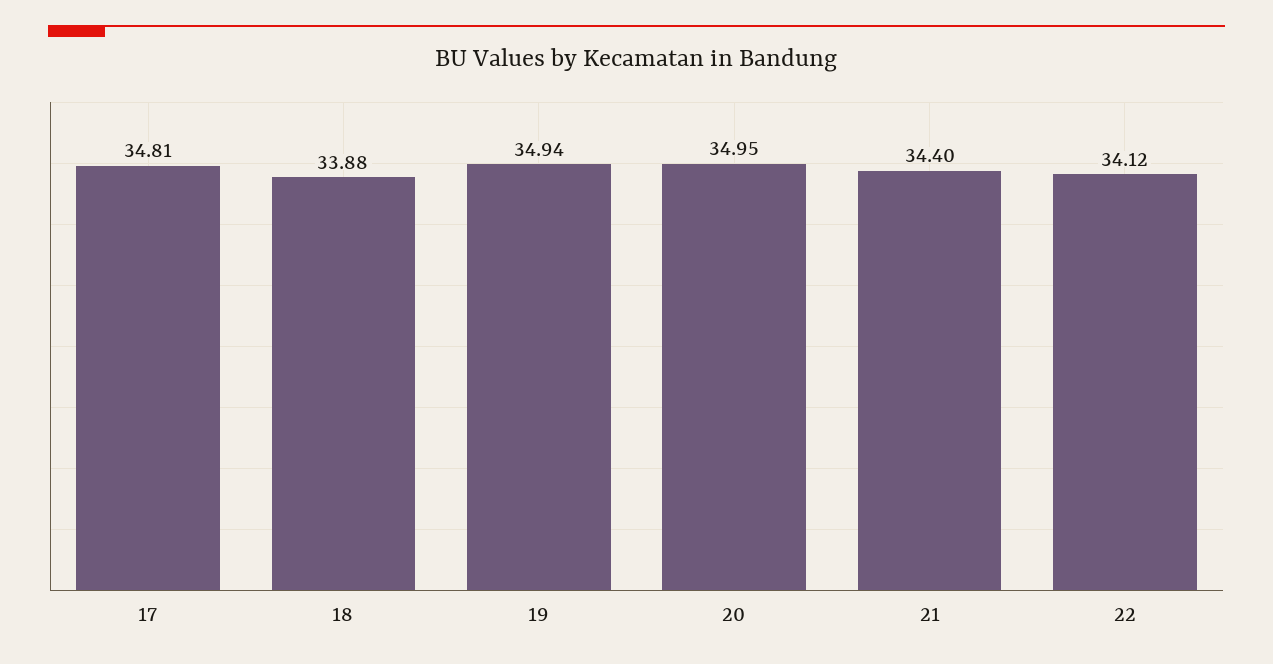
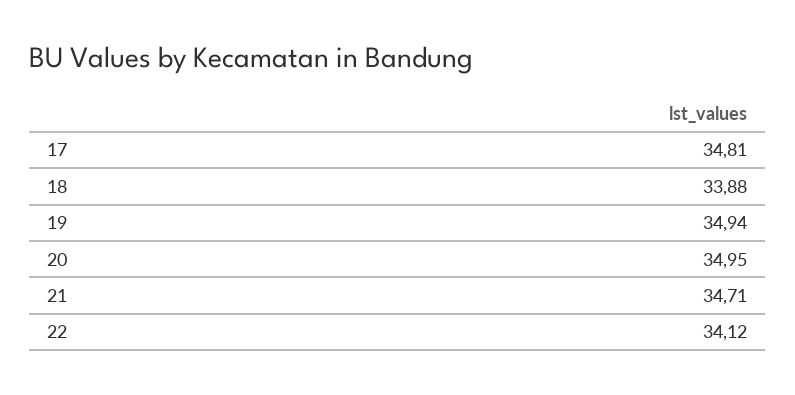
21: 34.4 -> 34.71

